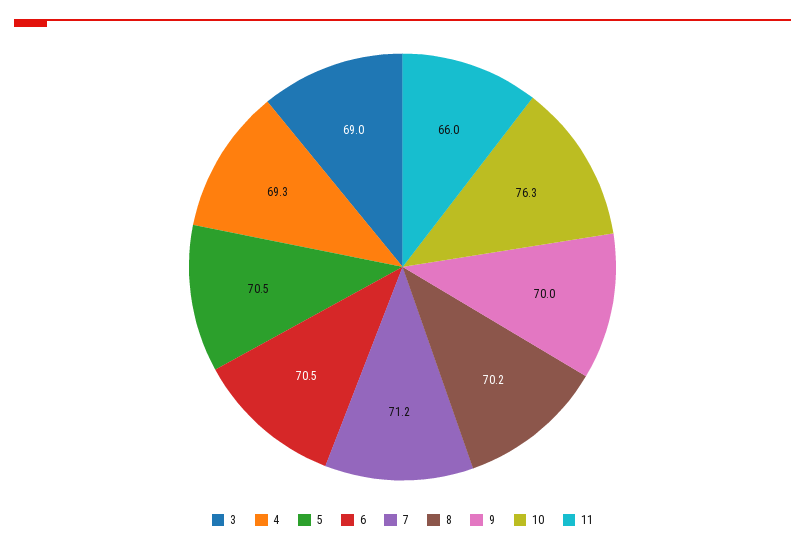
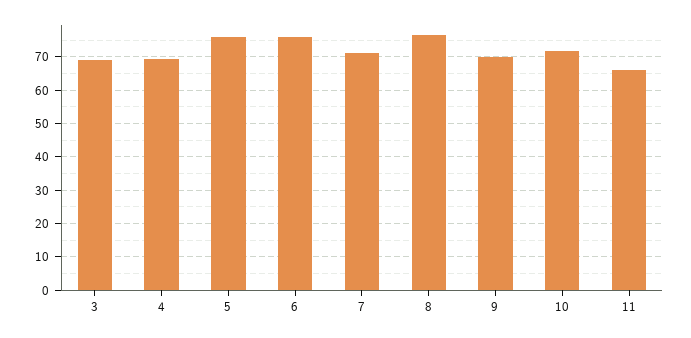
5: 70.5 -> 76
6: 70.5 -> 76
8: 70.2 -> 76
10: 76.3 -> 72

